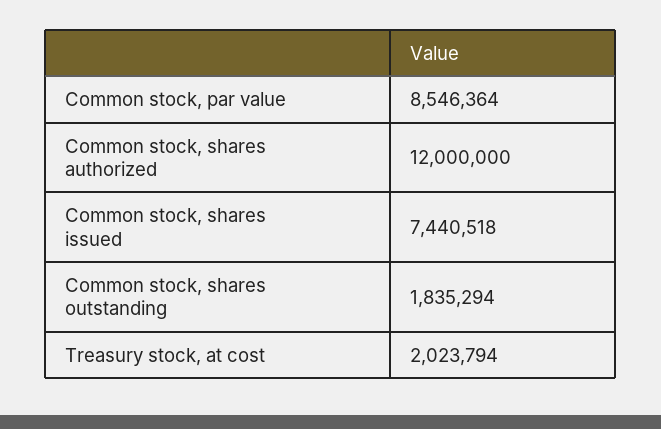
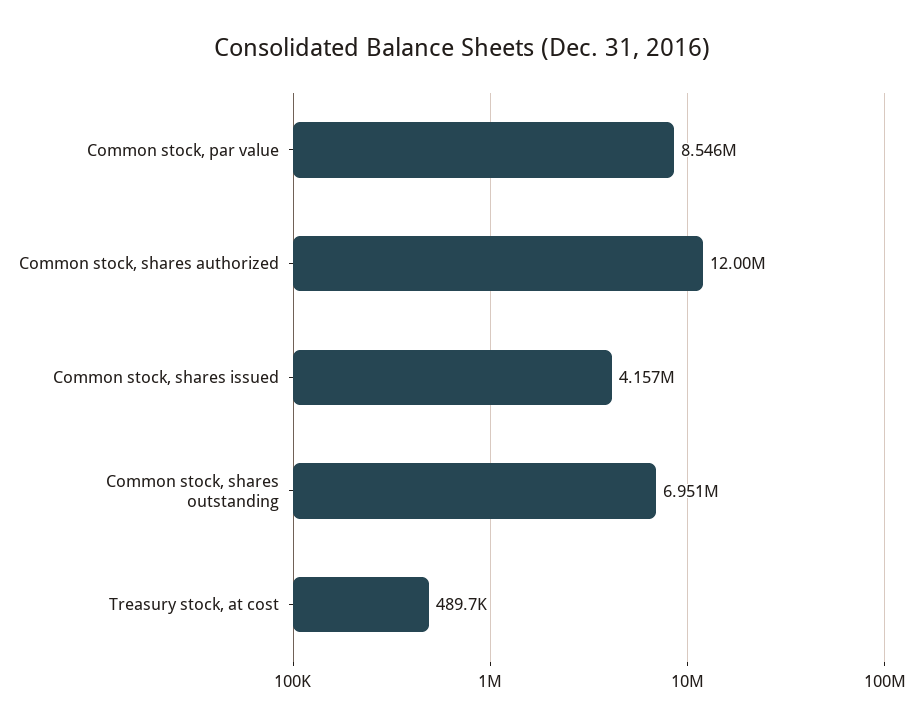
Common stock, shares issued: 7440518 -> 4157000
Common stock, shares outstanding: 1835294 -> 6951000
Treasury stock, at cost: 2023794 -> 489700

